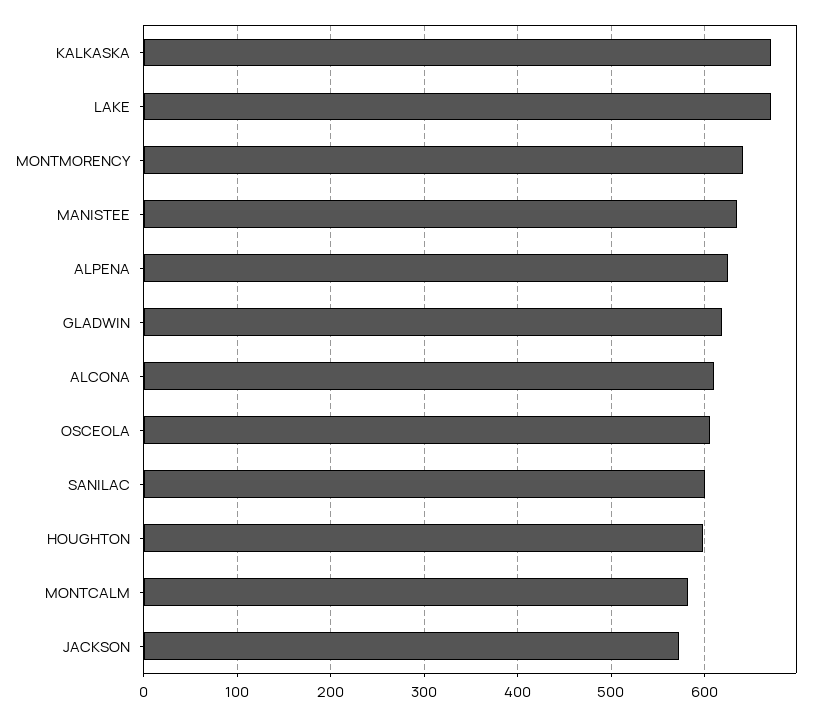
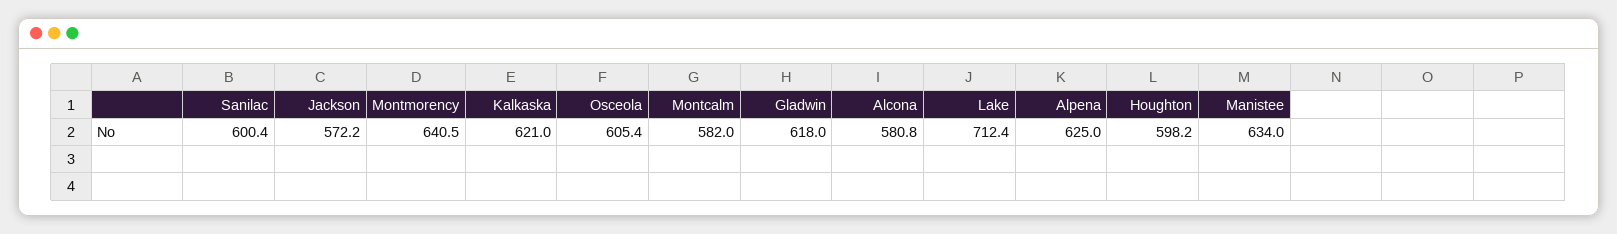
KALKASKA: 670 -> 621
LAKE: 670 -> 712.4
ALCONA: 610 -> 580.8

